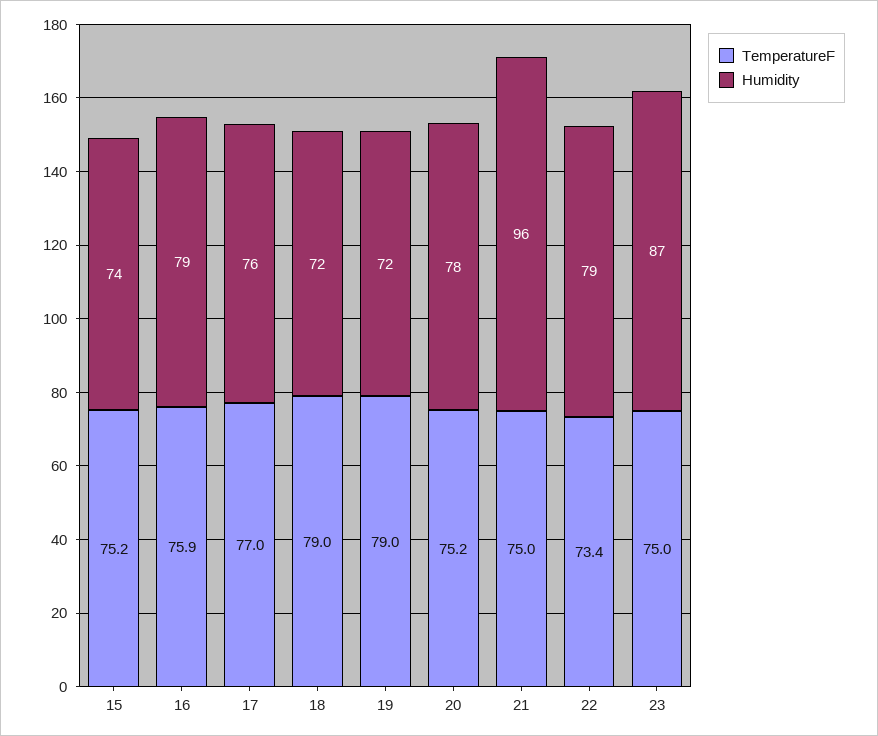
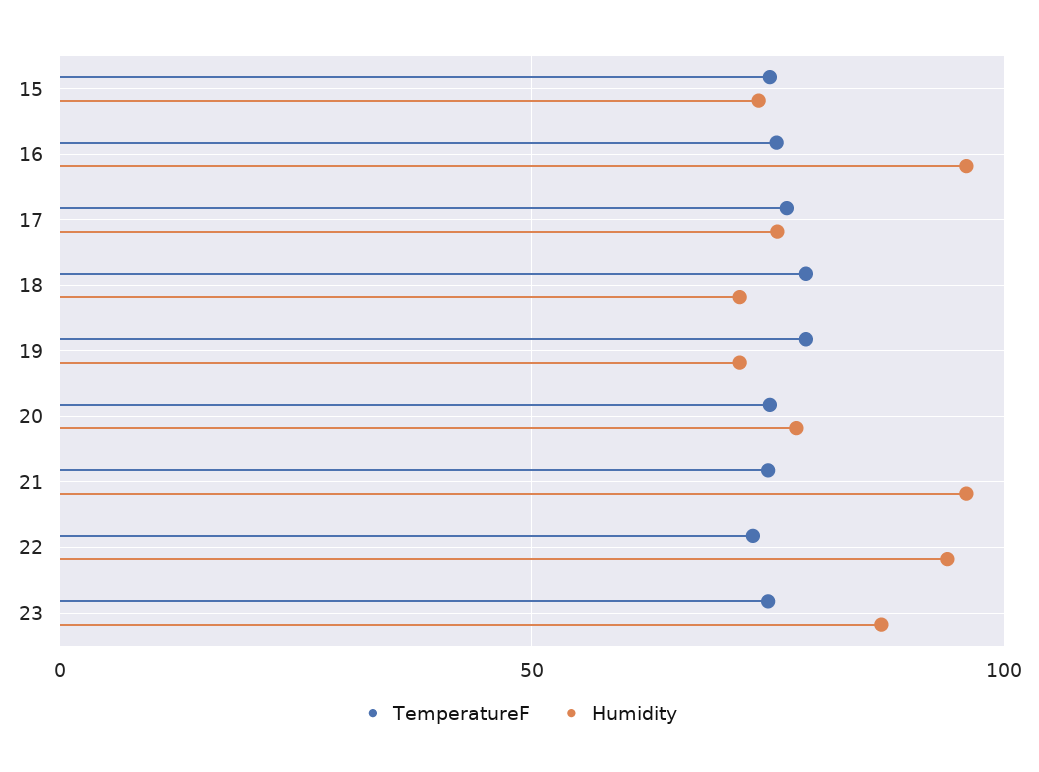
Humidity, 16: 79 -> 95
Humidity, 22: 79 -> 95

